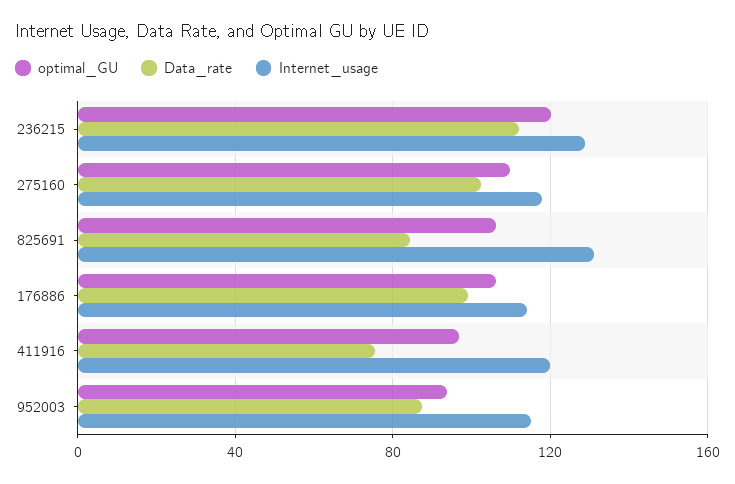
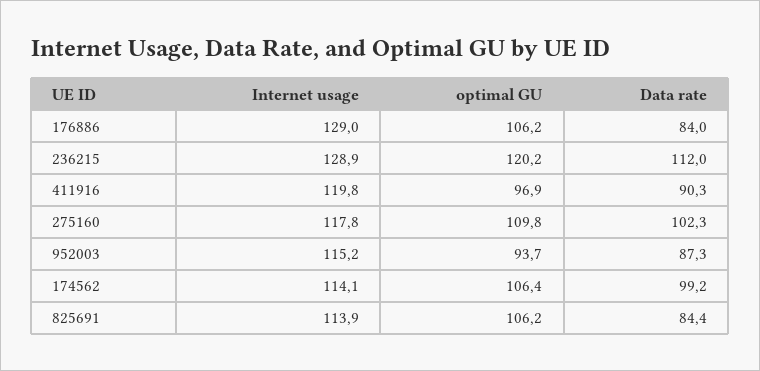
Internet_usage, 825691: 130 -> 113.9
Data_rate, 176886: 100 -> 84
Internet_usage, 176886: 115 -> 129
Data_rate, 411916: 75 -> 90.3
Internet_usage, 174562: none -> 114.1
optimal_GU, 174562: none -> 106.4
Data_rate, 174562: none -> 99.2

